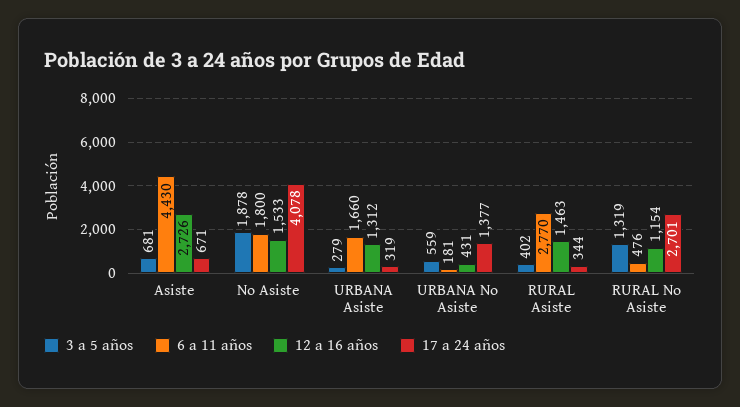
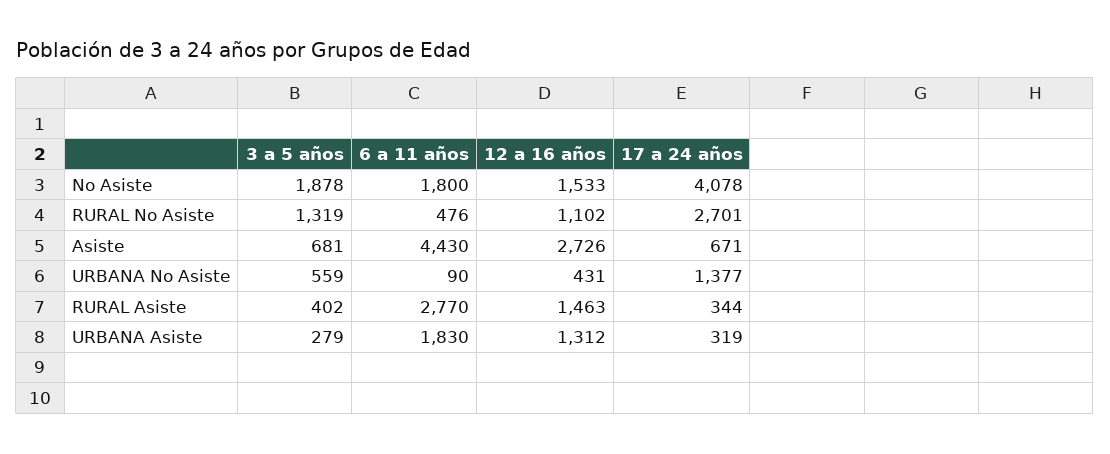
6 a 11 años, URBANA Asiste: 1660 -> 1830
6 a 11 años, URBANA No Asiste: 181 -> 90
12 a 16 años, RURAL No Asiste: 1154 -> 1102

